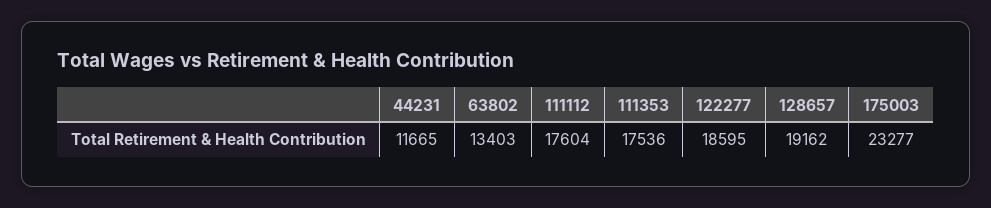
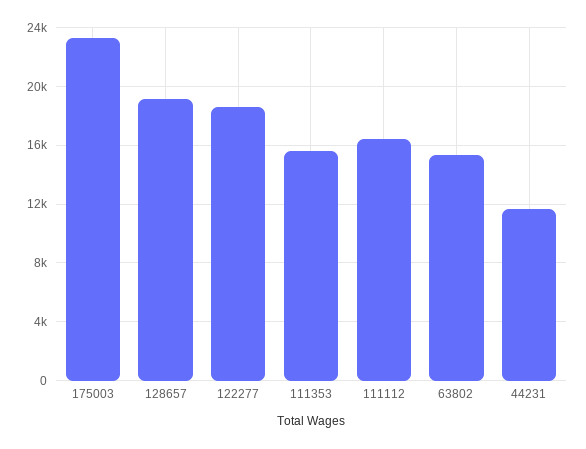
63802: 13403 -> 15500
111112: 17604 -> 16500
111353: 17536 -> 15500

